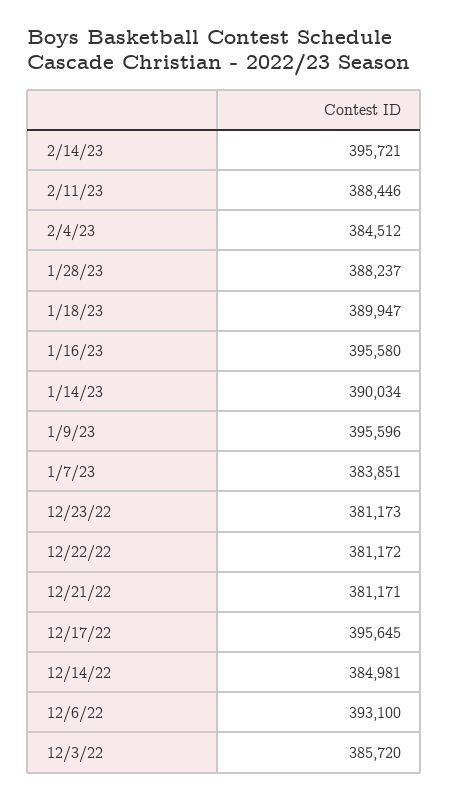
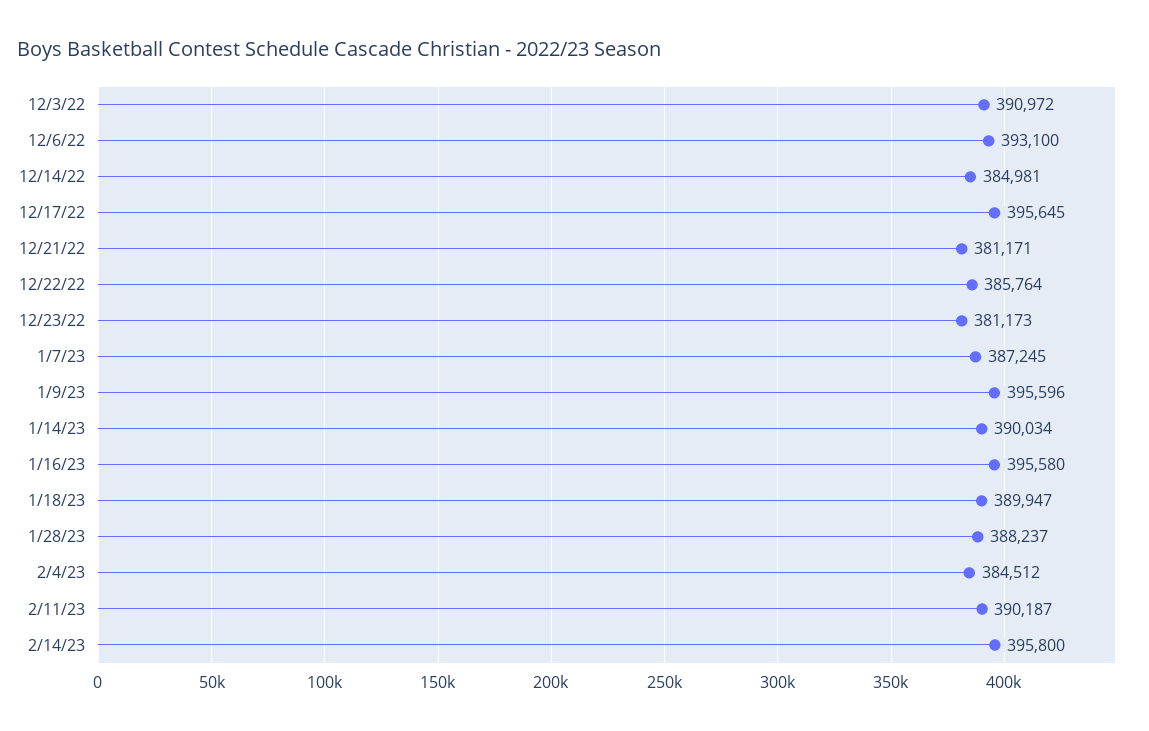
2/14/23: 395721 -> 395800
2/11/23: 388446 -> 390187
1/7/23: 383851 -> 387245
12/22/22: 381172 -> 385764
12/3/22: 385720 -> 390972

